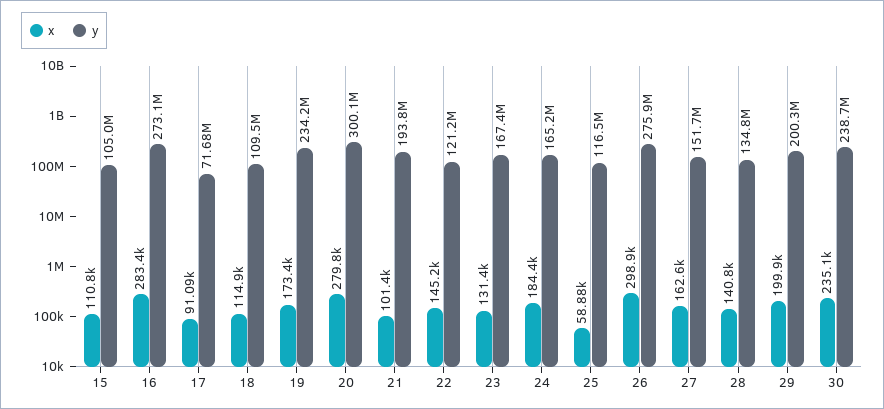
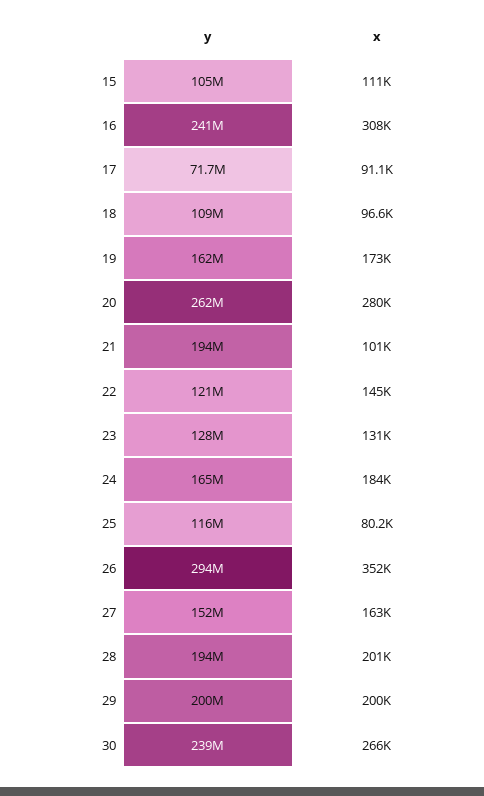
x, 16: 283400 -> 308000
y, 16: 273100000 -> 241000000
x, 18: 114900 -> 96600
y, 19: 234200000 -> 162000000
y, 20: 300100000 -> 262000000
y, 23: 167400000 -> 128000000
x, 25: 58880 -> 80200
x, 26: 298900 -> 352000
y, 26: 275900000 -> 294000000
x, 28: 140800 -> 201000
y, 28: 134800000 -> 194000000
x, 30: 235100 -> 266000

